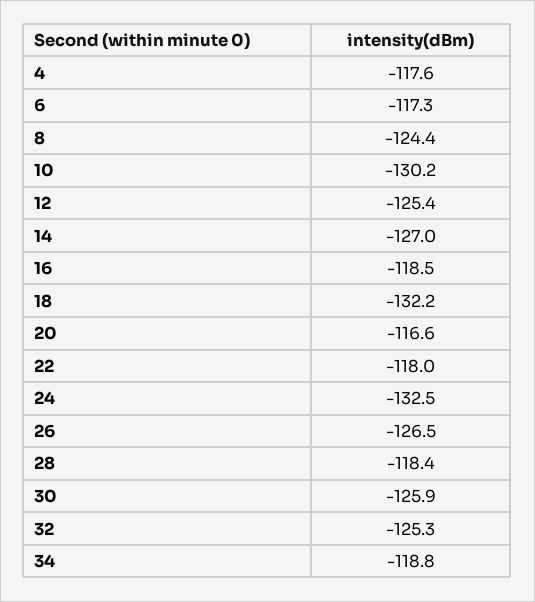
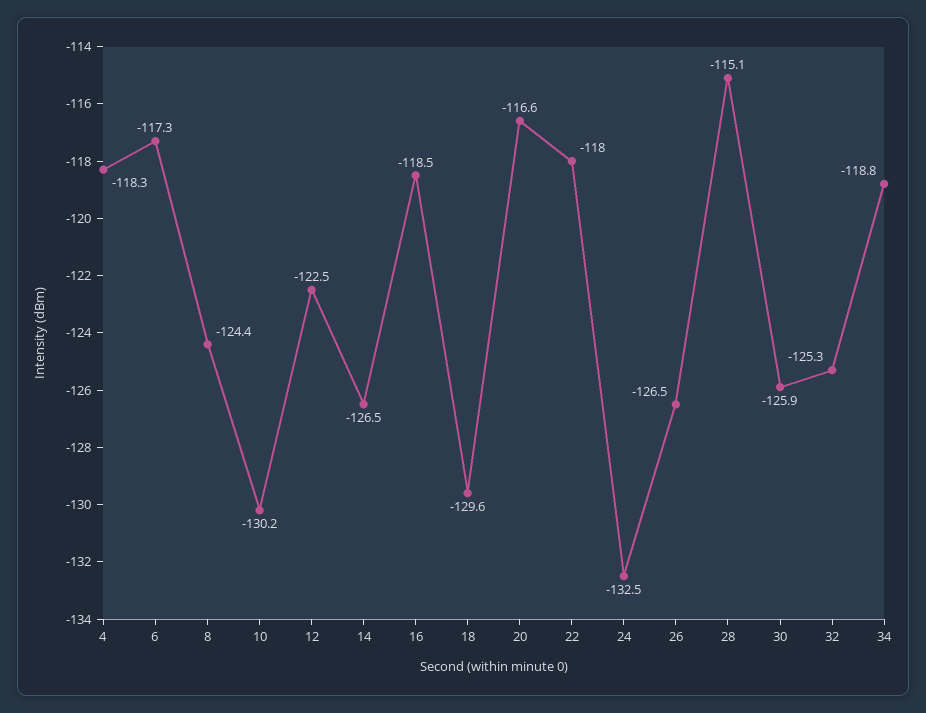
4: -117.6 -> -118.3
12: -125.4 -> -122.5
14: -127 -> -126.5
18: -132.2 -> -129.6
28: -118.4 -> -115.1

